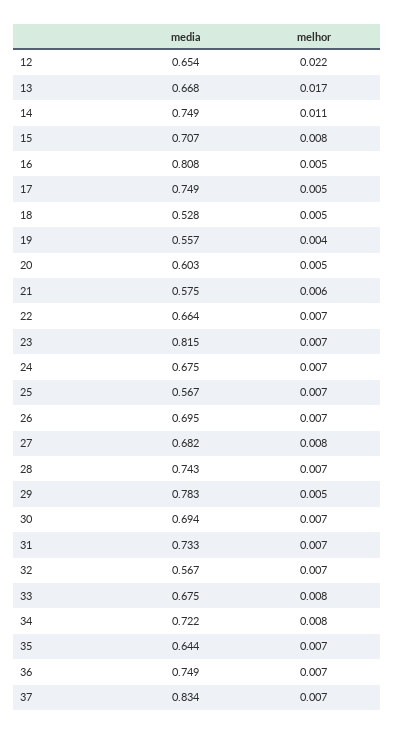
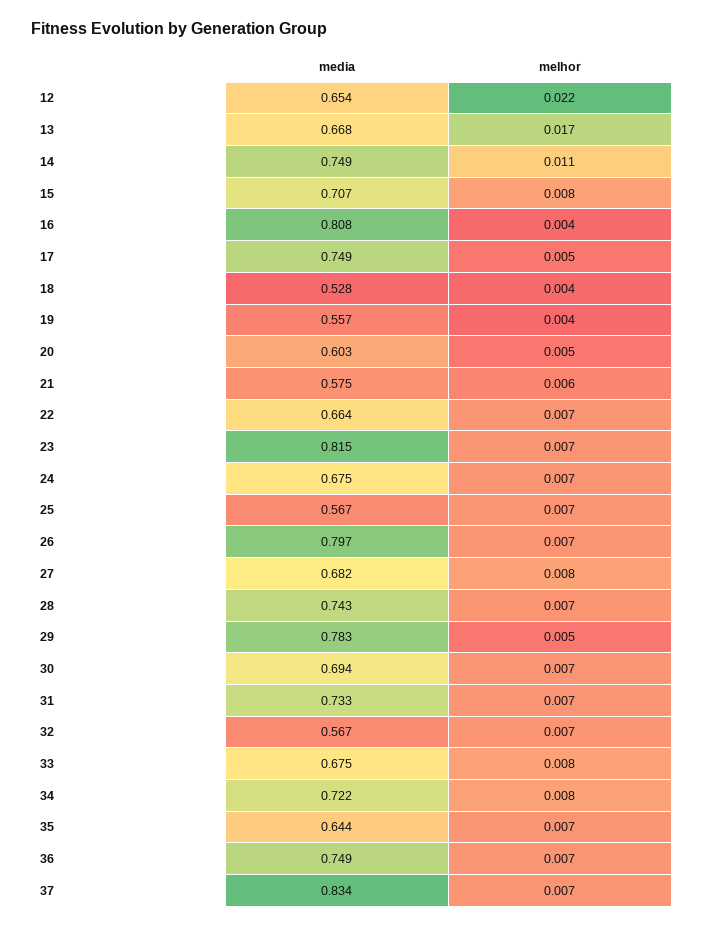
melhor, 16: 0.005 -> 0.004
melhor, 18: 0.005 -> 0.004
media, 26: 0.695 -> 0.797

